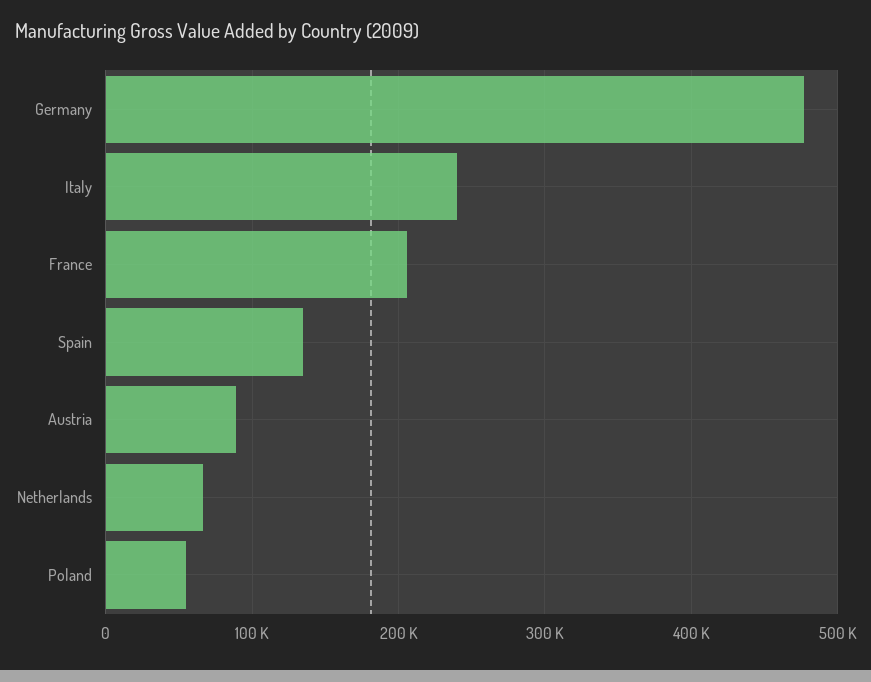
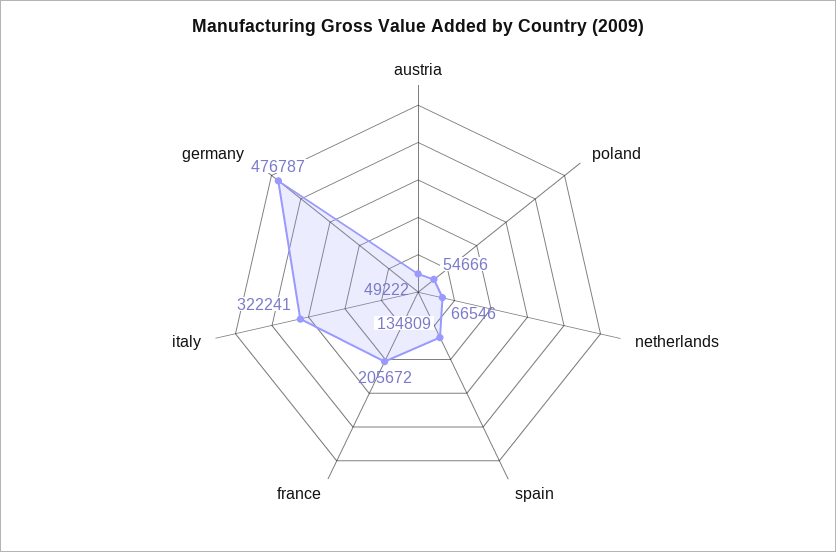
Italy: 240000 -> 322241
Austria: 90000 -> 49222

